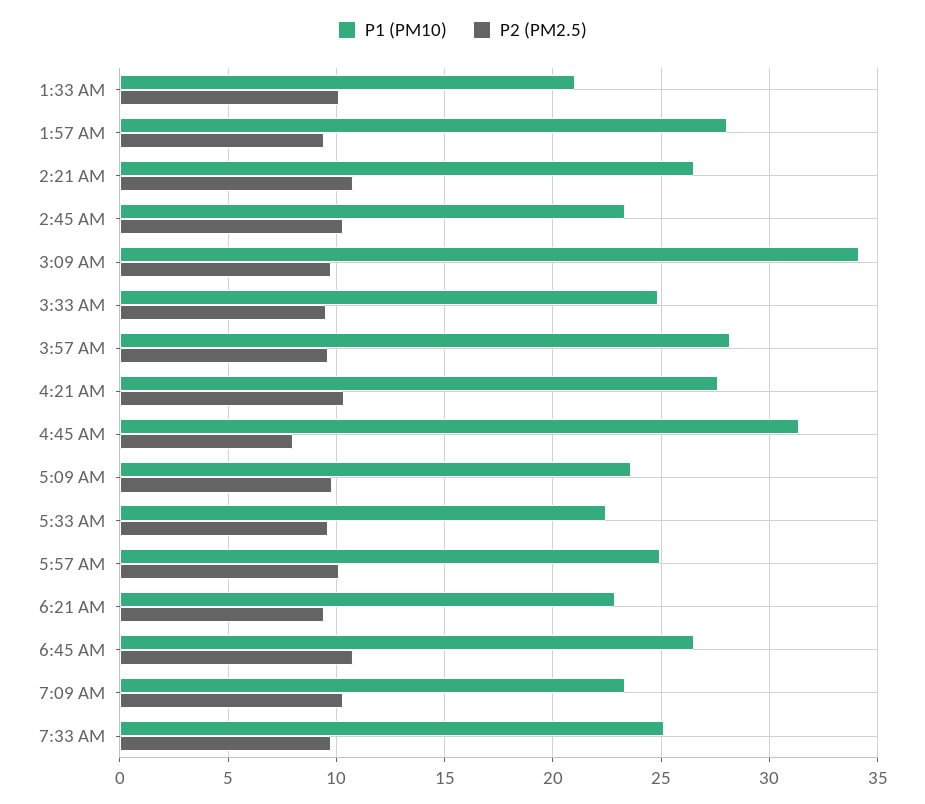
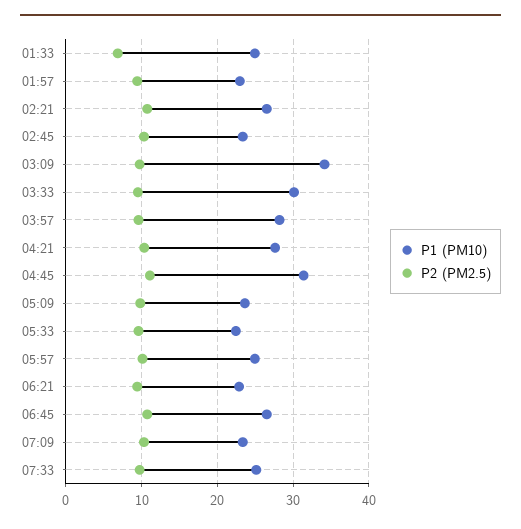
P1 (PM10), 1:33 AM: 21 -> 25
P2 (PM2.5), 1:33 AM: 10 -> 7
P1 (PM10), 1:57 AM: 28 -> 23
P1 (PM10), 3:33 AM: 25 -> 30
P2 (PM2.5), 4:45 AM: 8 -> 11

